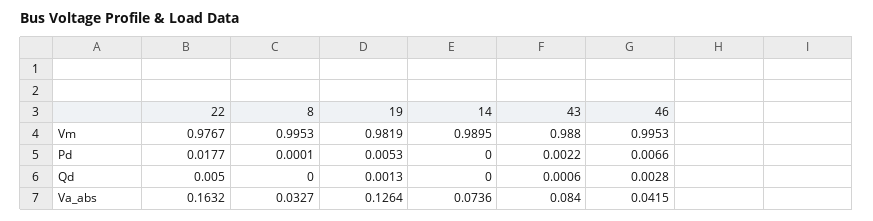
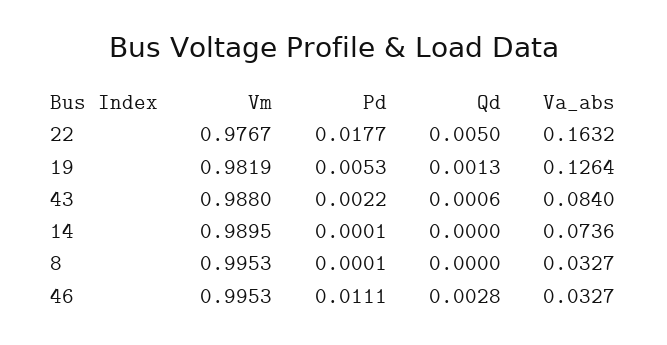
14, Pd: 0 -> 0.0001
46, Pd: 0.0066 -> 0.0111
46, Va_abs: 0.0415 -> 0.0327

